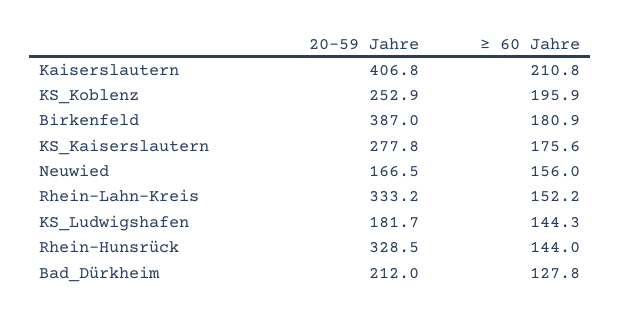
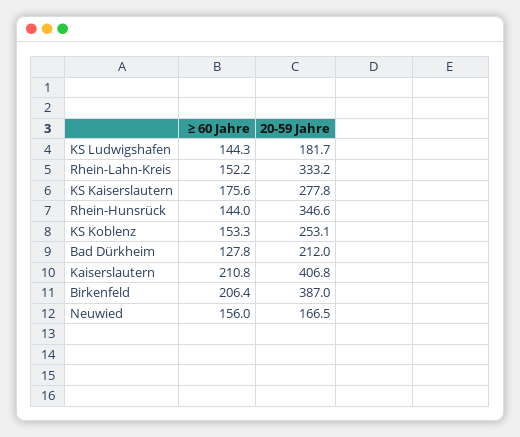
20-59 Jahre, KS_Koblenz: 252.9 -> 253.1
≥ 60 Jahre, KS_Koblenz: 195.9 -> 153.3
≥ 60 Jahre, Birkenfeld: 180.9 -> 206.4
20-59 Jahre, Rhein-Hunsrück: 328.5 -> 346.6

